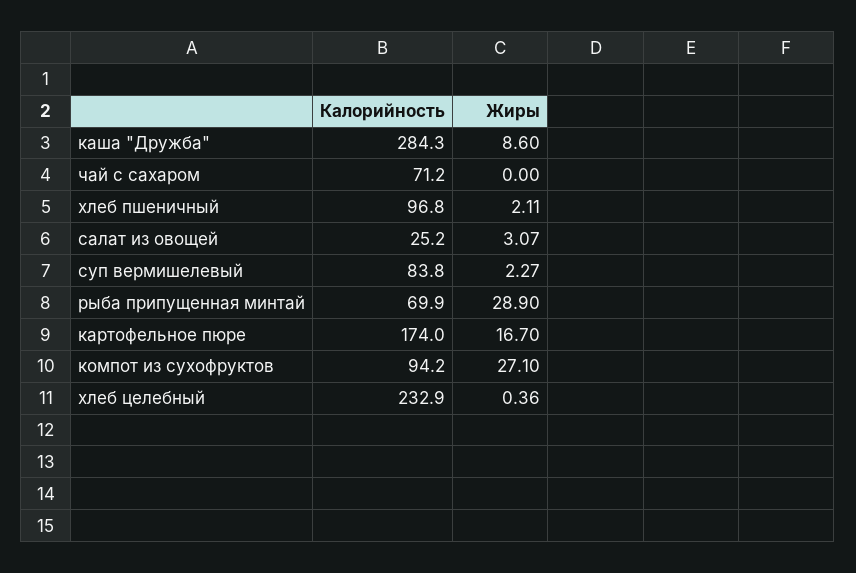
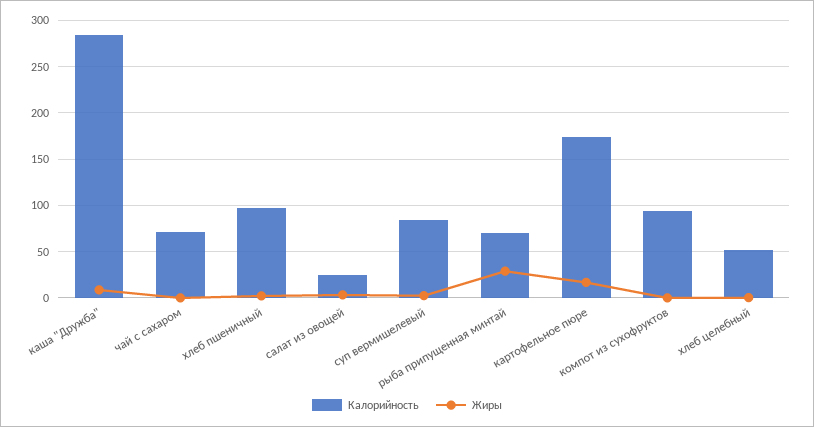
Жиры, компот из сухофруктов: 27.1 -> 0
Калорийность, хлеб целебный: 232.9 -> 50

